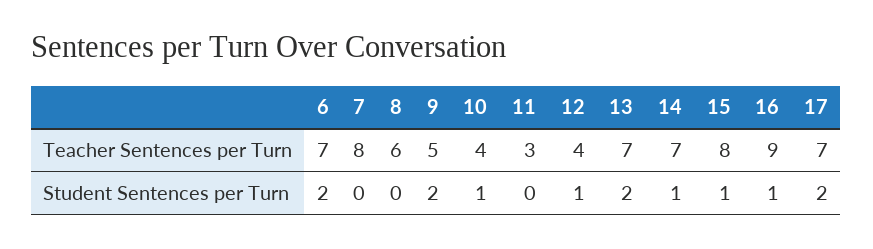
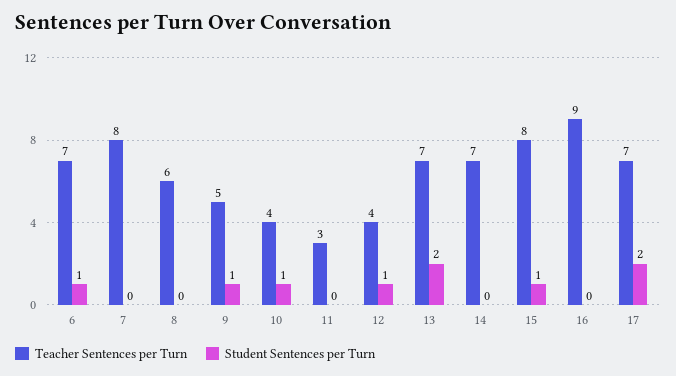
Student Sentences per Turn, 6: 2 -> 1
Student Sentences per Turn, 9: 2 -> 1
Student Sentences per Turn, 14: 1 -> 0
Student Sentences per Turn, 16: 1 -> 0

